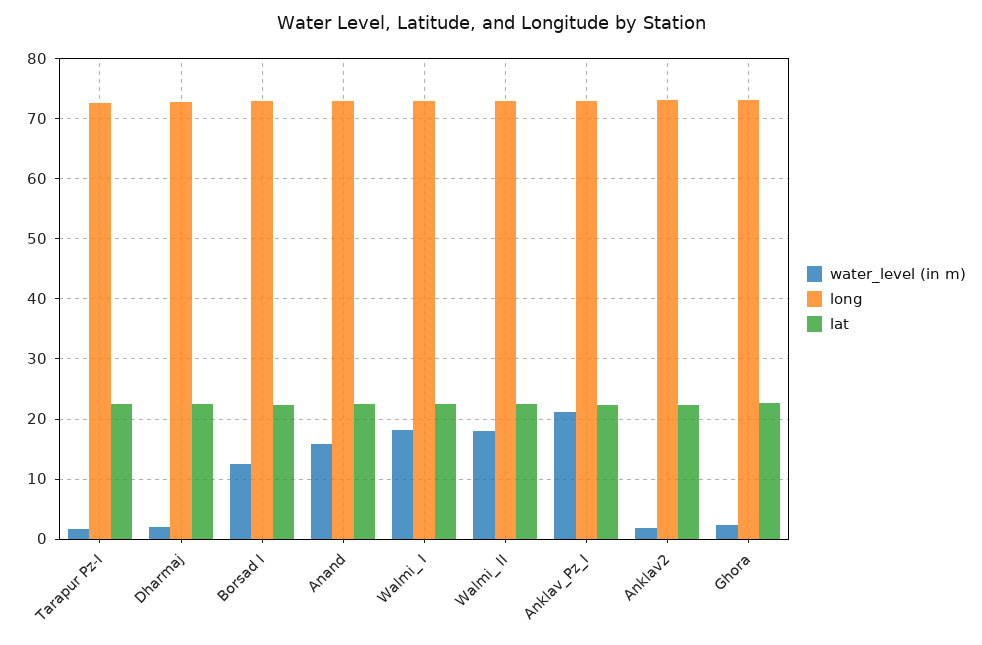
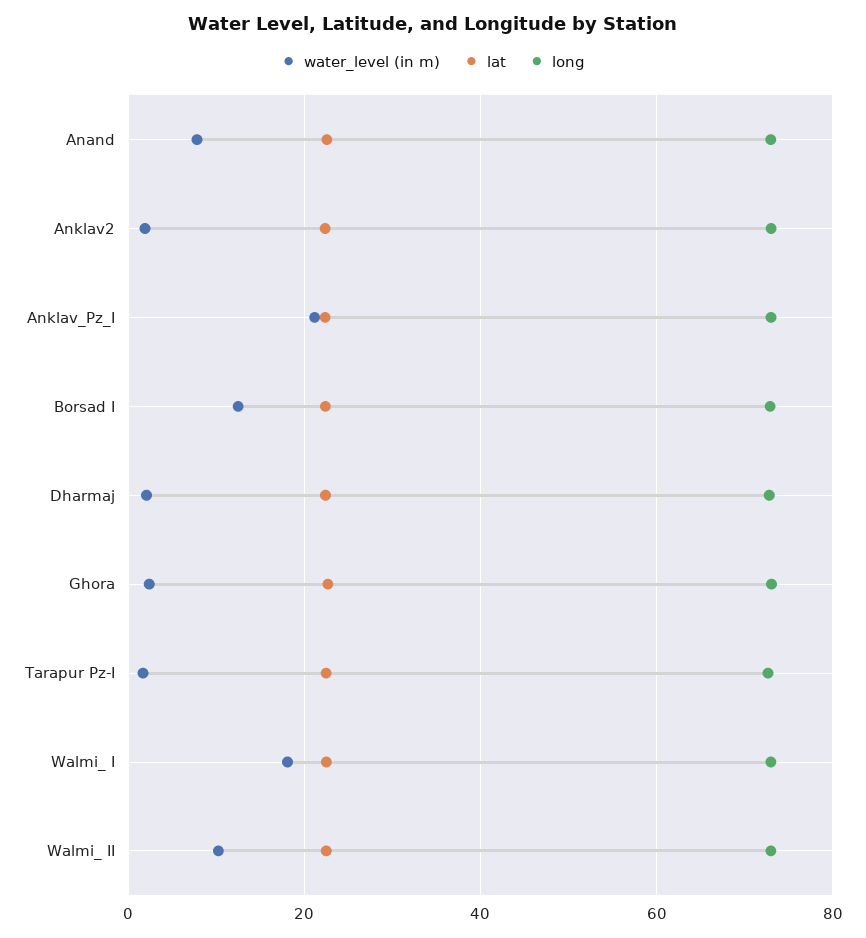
water_level (in m), Anand: 16 -> 8
water_level (in m), Walmi_ II: 18 -> 10

